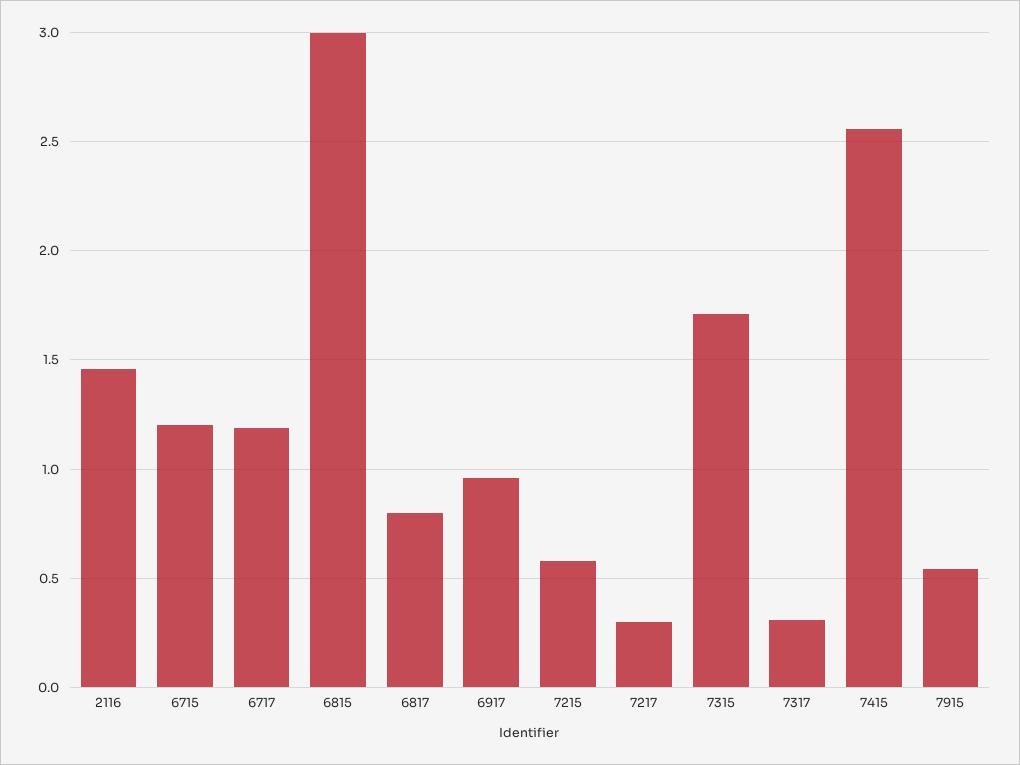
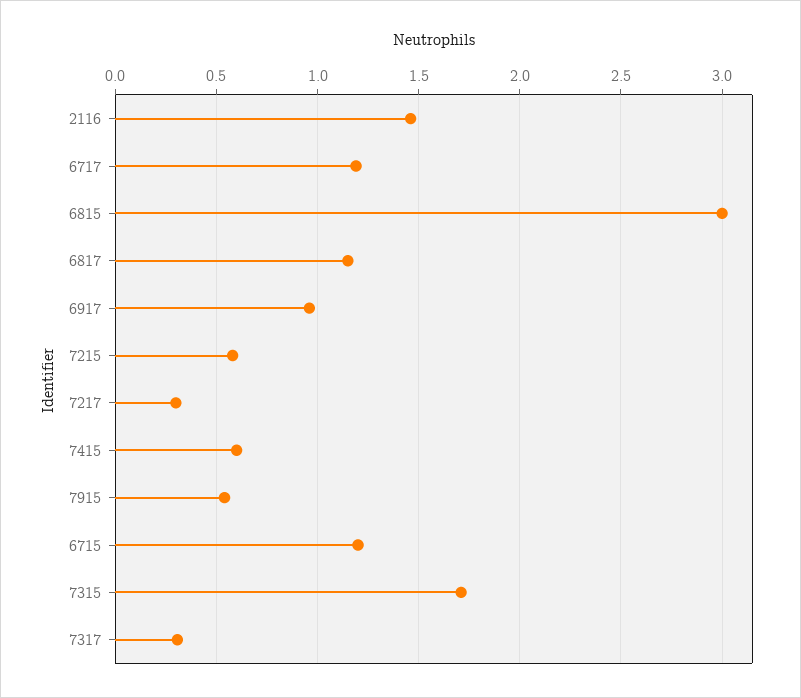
6817: 0.8 -> 1.15
7415: 2.55 -> 0.6

